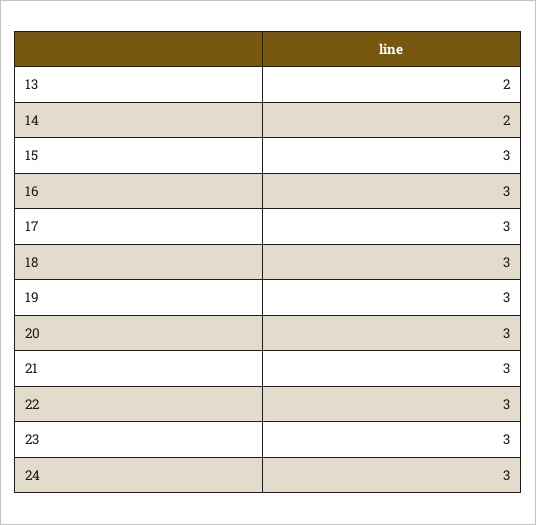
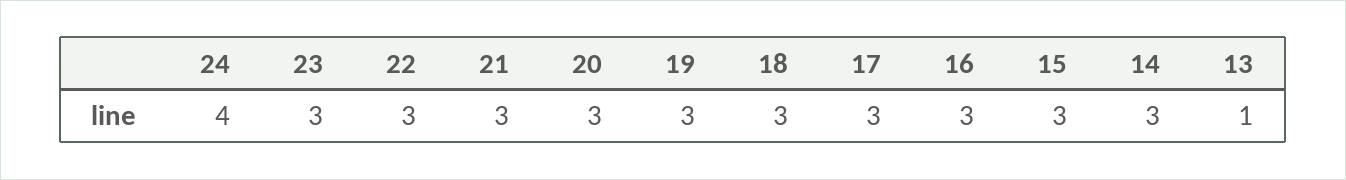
13: 2 -> 1
14: 2 -> 3
24: 3 -> 4

